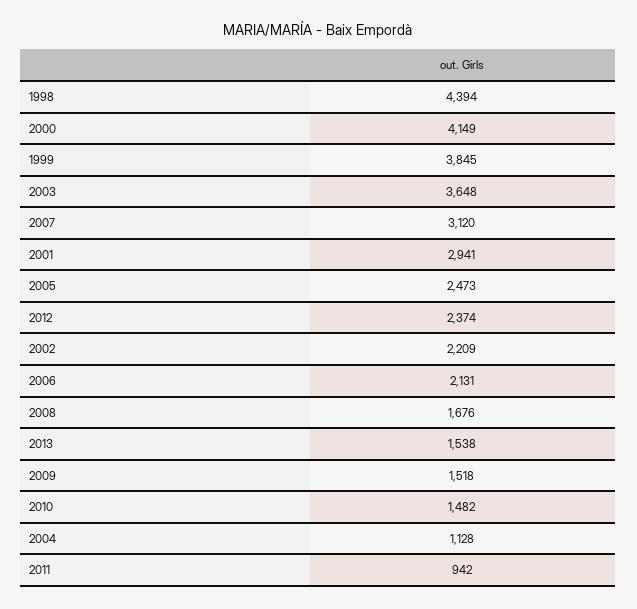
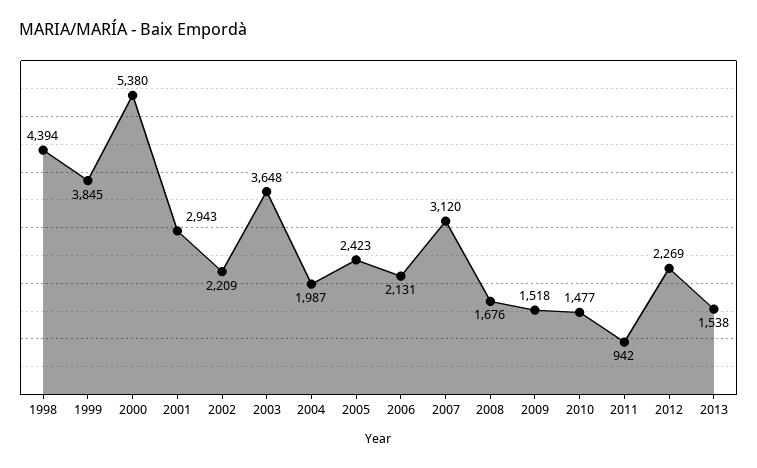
2000: 4149 -> 5380
2001: 2941 -> 2943
2005: 2473 -> 2423
2012: 2374 -> 2269
2010: 1482 -> 1477
2004: 1128 -> 1987

